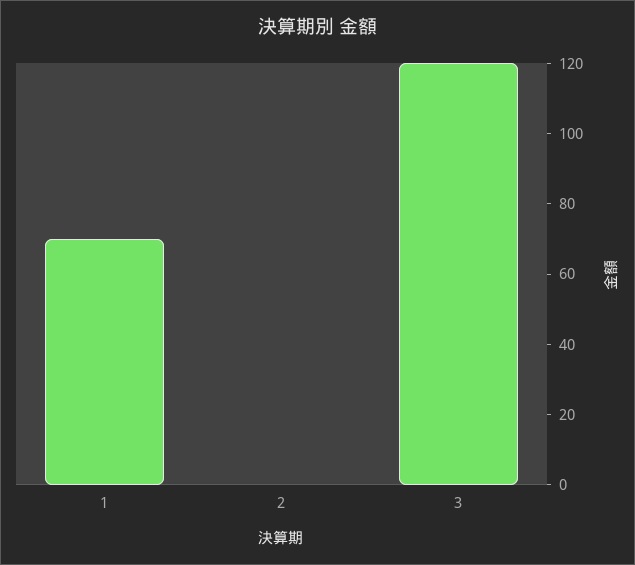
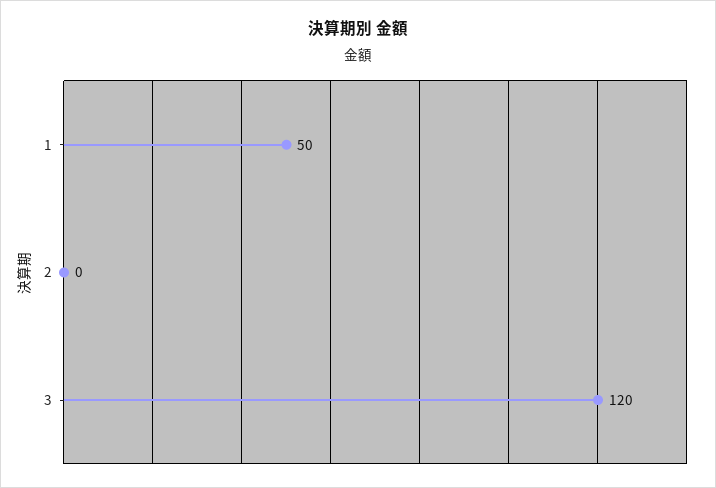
1: 70 -> 50

